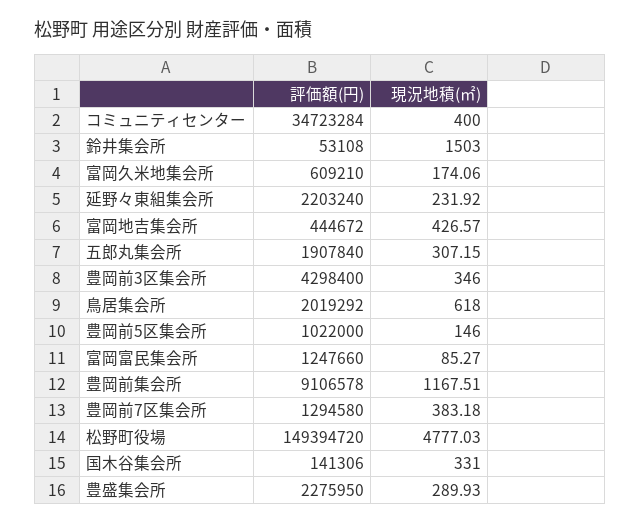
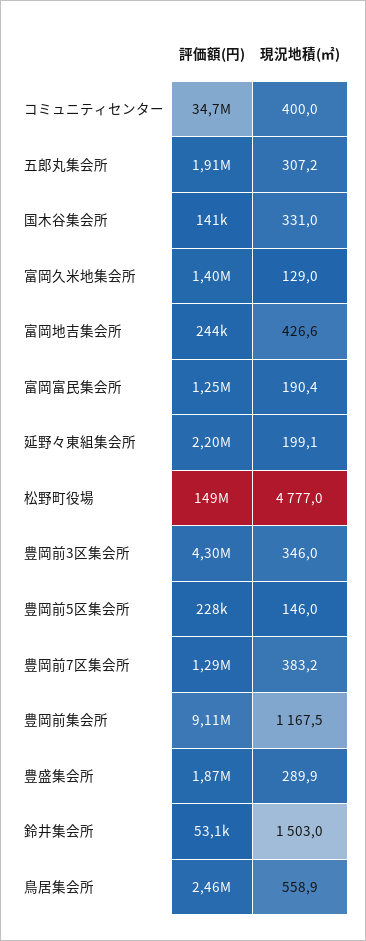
評価額(円), 富岡久米地集会所: 609210 -> 1400000
現況地積(㎡), 富岡久米地集会所: 174.06 -> 129
現況地積(㎡), 延野々東組集会所: 231.92 -> 199.1
評価額(円), 富岡地吉集会所: 444672 -> 244000
評価額(円), 鳥居集会所: 2019292 -> 2460000
現況地積(㎡), 鳥居集会所: 618 -> 558.9
評価額(円), 豊岡前5区集会所: 1022000 -> 228000
現況地積(㎡), 富岡富民集会所: 85.27 -> 190.4
評価額(円), 豊盛集会所: 2275950 -> 1870000

